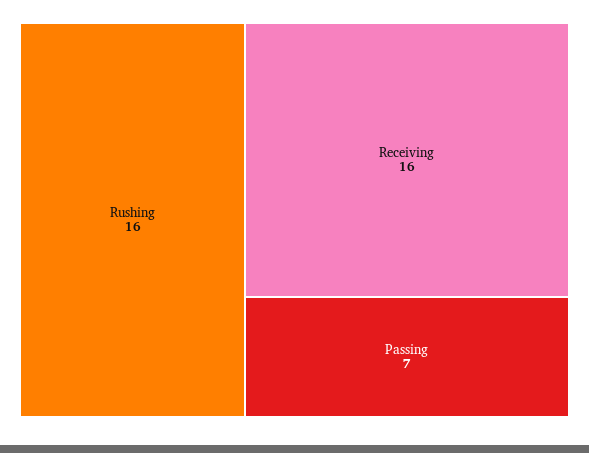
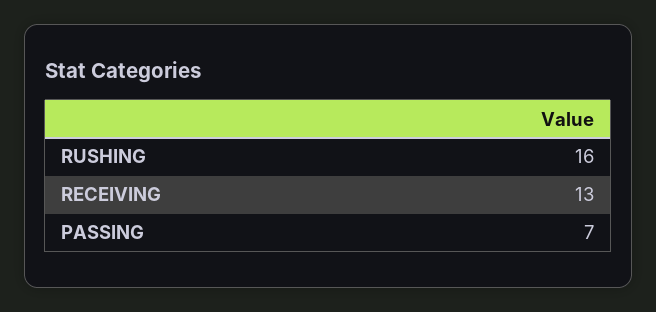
Receiving: 16 -> 13

